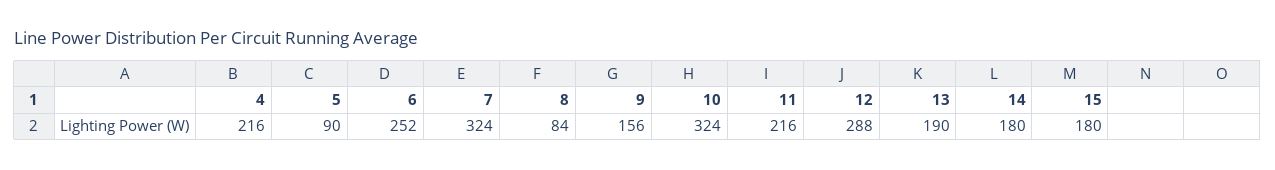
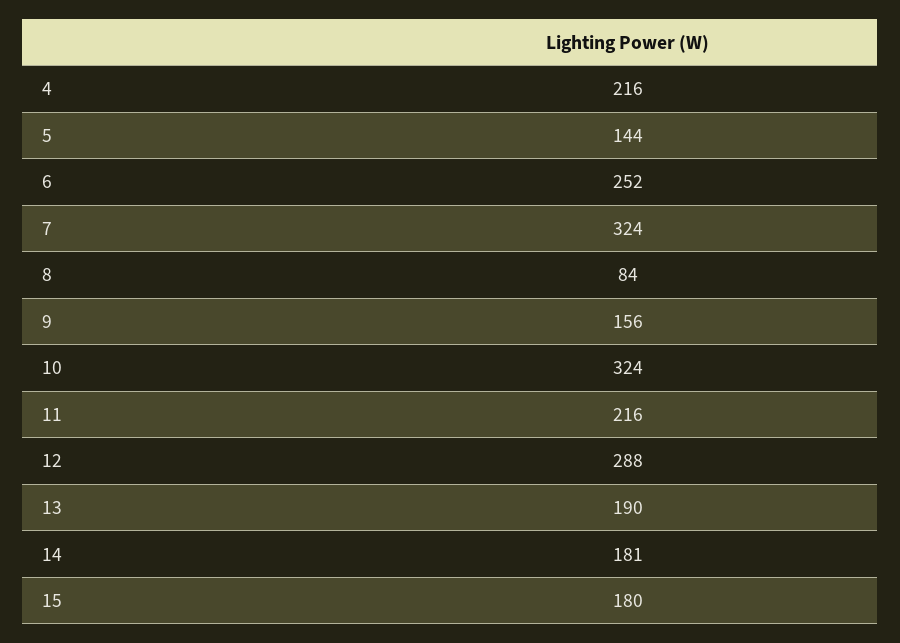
5: 90 -> 144
14: 180 -> 181

